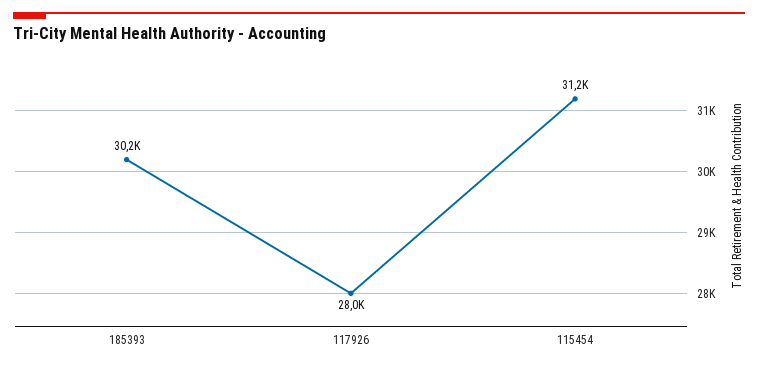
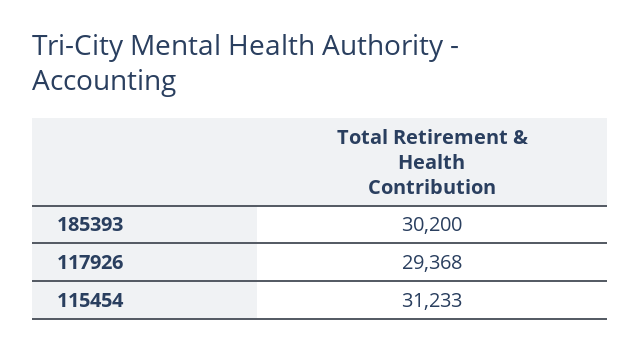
117926: 28000 -> 29368

